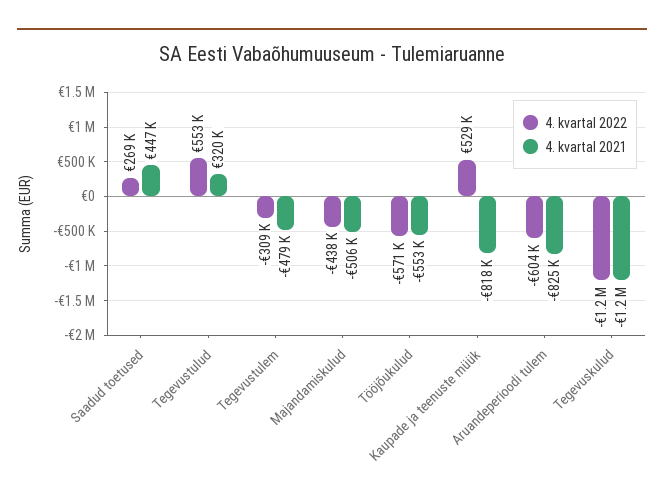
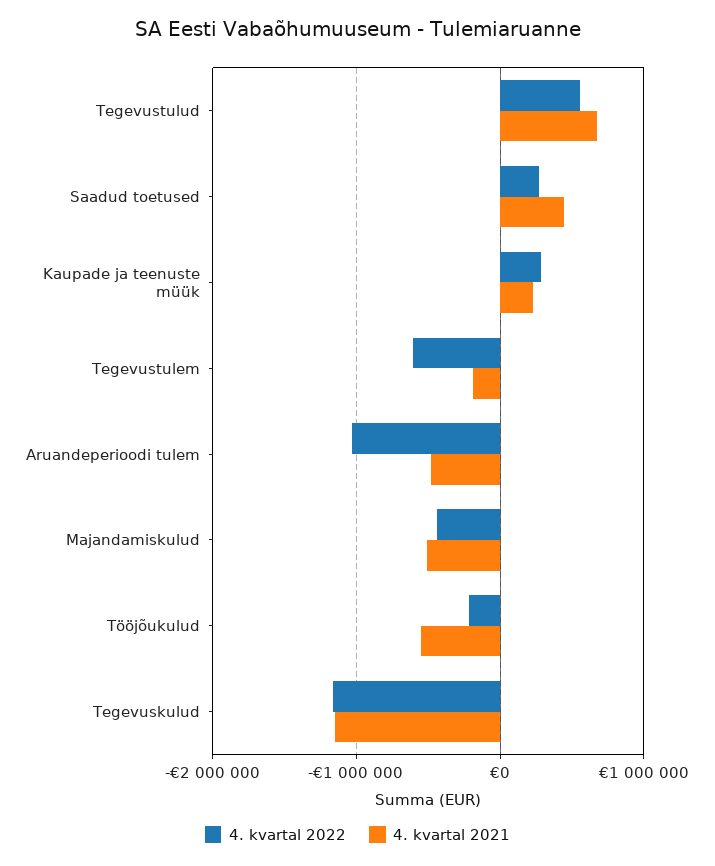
4. kvartal 2021, Tegevustulud: 320000 -> 700000
4. kvartal 2022, Tegevustulem: -309000 -> -600000
4. kvartal 2021, Tegevustulem: -479000 -> -200000
4. kvartal 2022, Tööjõukulud: -571000 -> -200000
4. kvartal 2022, Kaupade ja teenuste müük: 529000 -> 300000
4. kvartal 2021, Kaupade ja teenuste müük: -818000 -> 200000
4. kvartal 2022, Aruandeperioodi tulem: -604000 -> -1000000
4. kvartal 2021, Aruandeperioodi tulem: -825000 -> -500000

